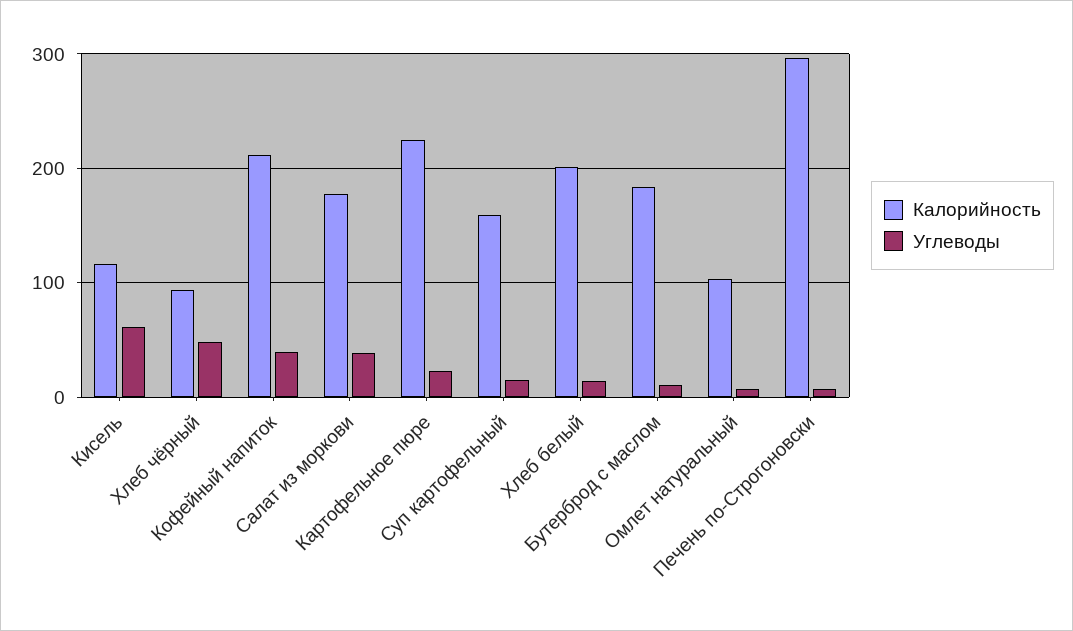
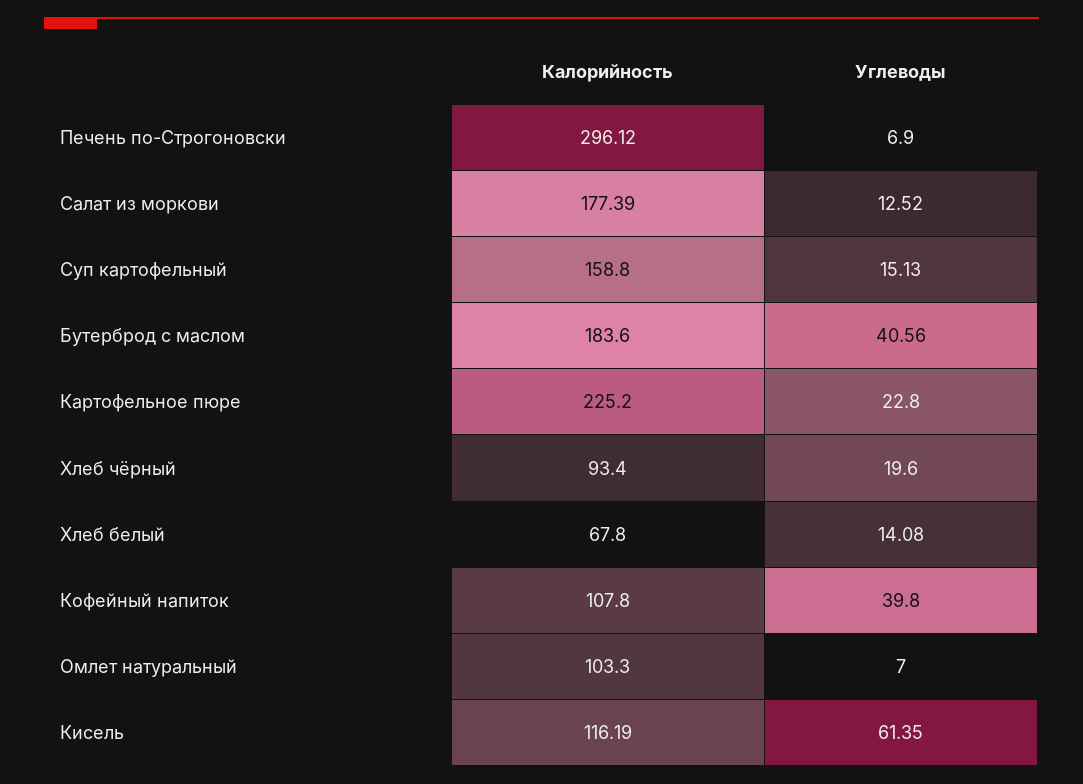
Углеводы, Хлеб чёрный: 50 -> 19.6
Калорийность, Кофейный напиток: 210 -> 107.8
Углеводы, Салат из моркови: 40 -> 12.52
Калорийность, Хлеб белый: 200 -> 67.8
Углеводы, Бутерброд с маслом: 10 -> 40.56

